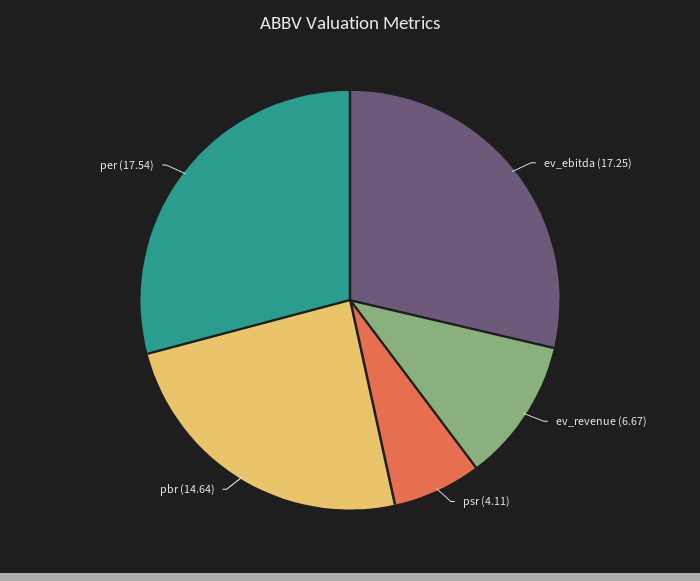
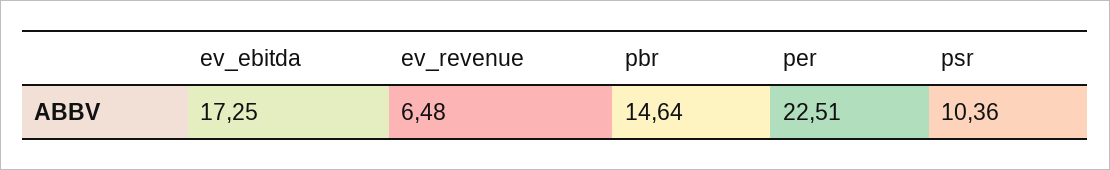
ev_revenue: 6.67 -> 6.48
psr: 4.11 -> 10.36
per: 17.54 -> 22.51

